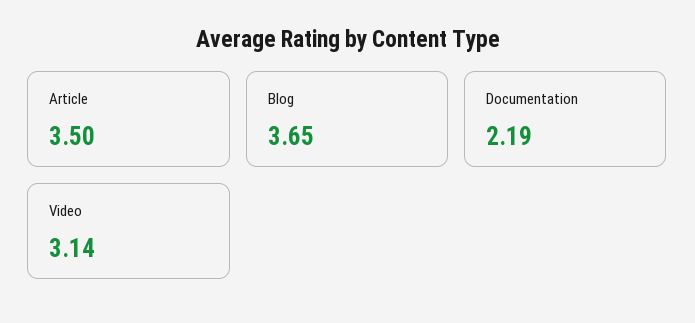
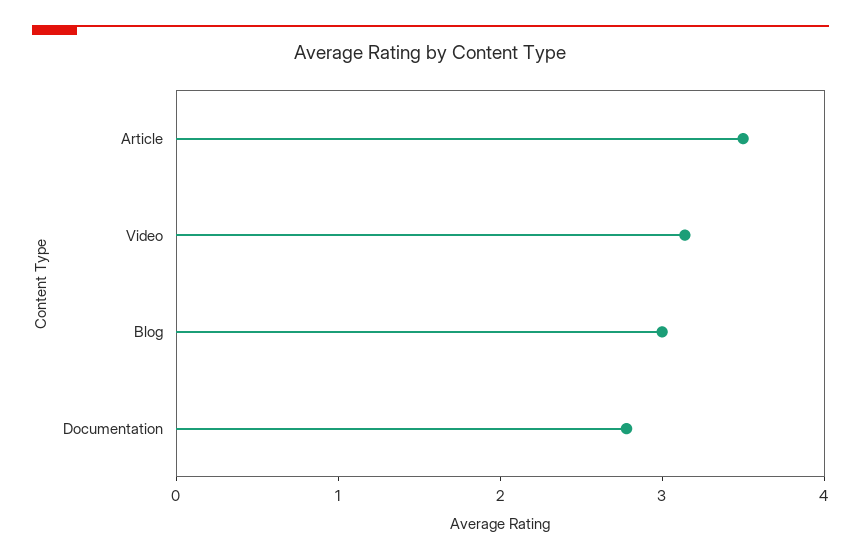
Blog: 3.65 -> 3
Documentation: 2.19 -> 2.8

